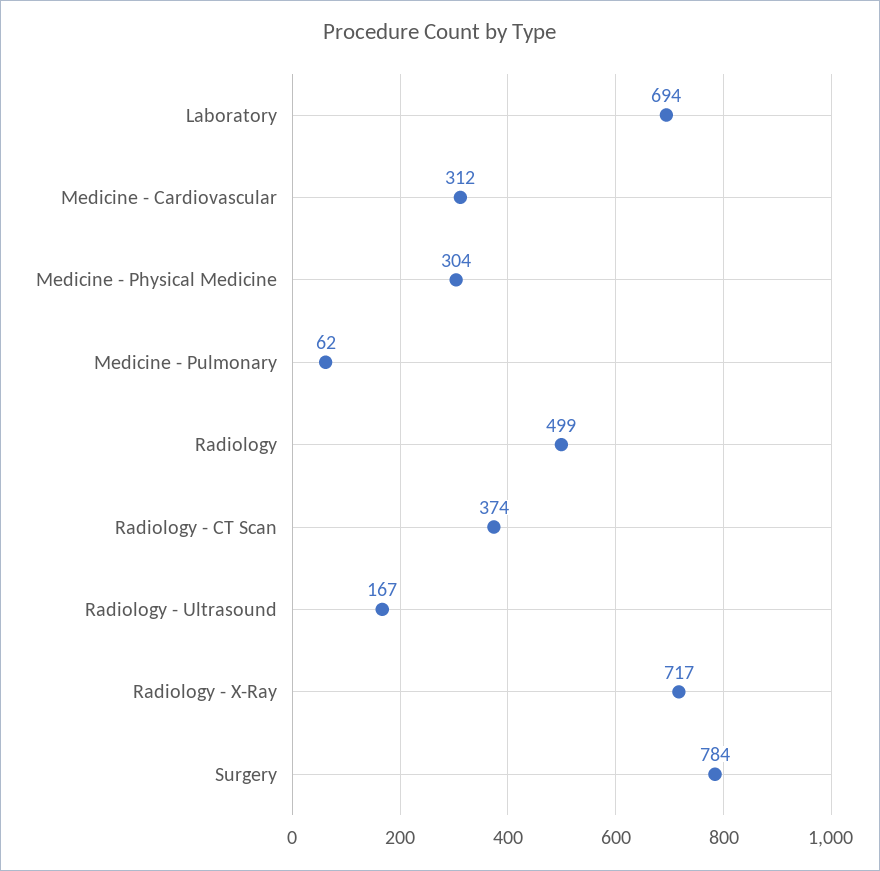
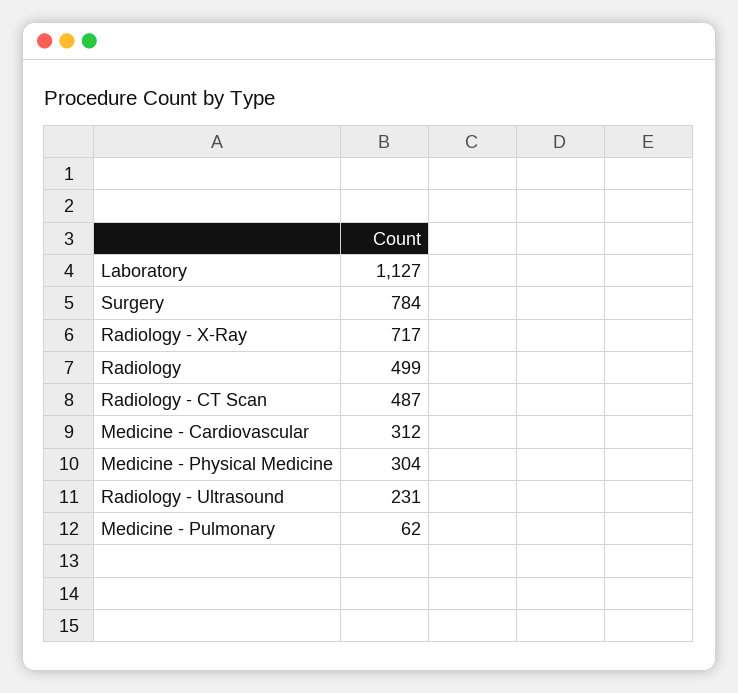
Laboratory: 694 -> 1127
Radiology - CT Scan: 374 -> 487
Radiology - Ultrasound: 167 -> 231

